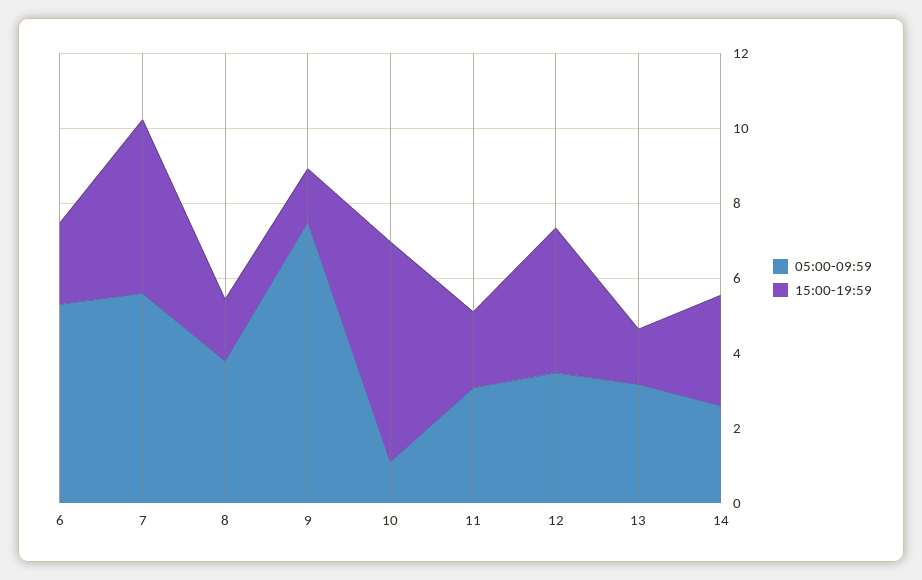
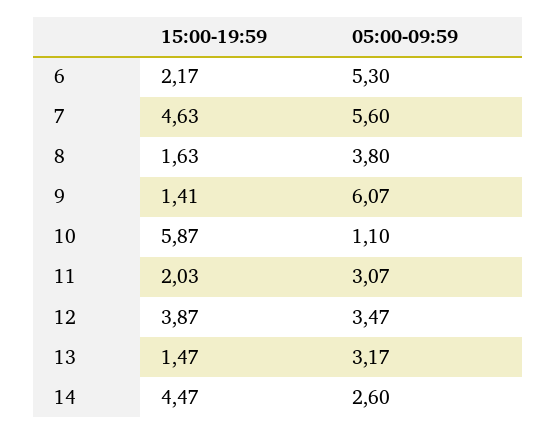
05:00-09:59, 9: 7.5 -> 6.07
15:00-19:59, 14: 3 -> 4.47

